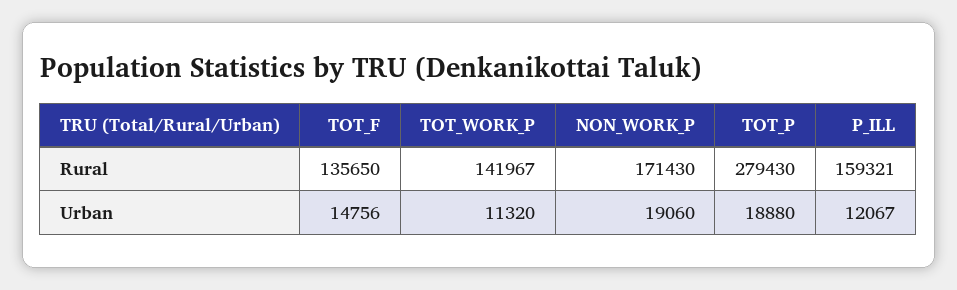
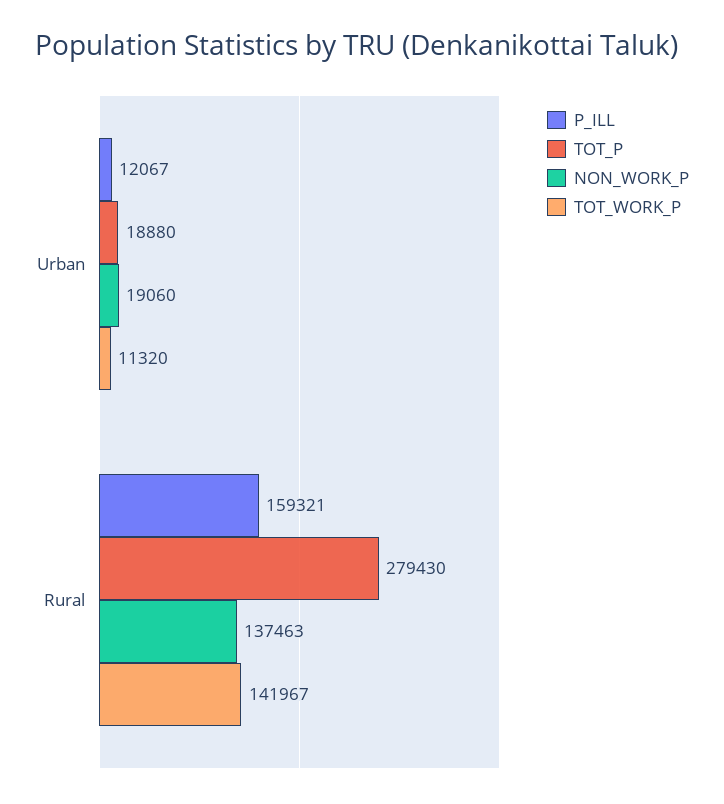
TOT_F, Rural: 135650 -> none
NON_WORK_P, Rural: 171430 -> 137463
TOT_F, Urban: 14756 -> none

